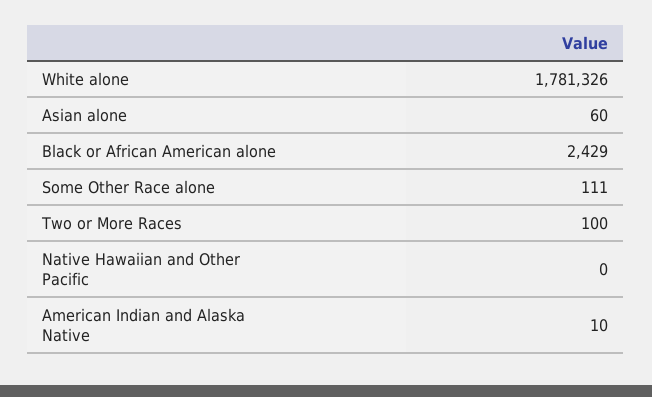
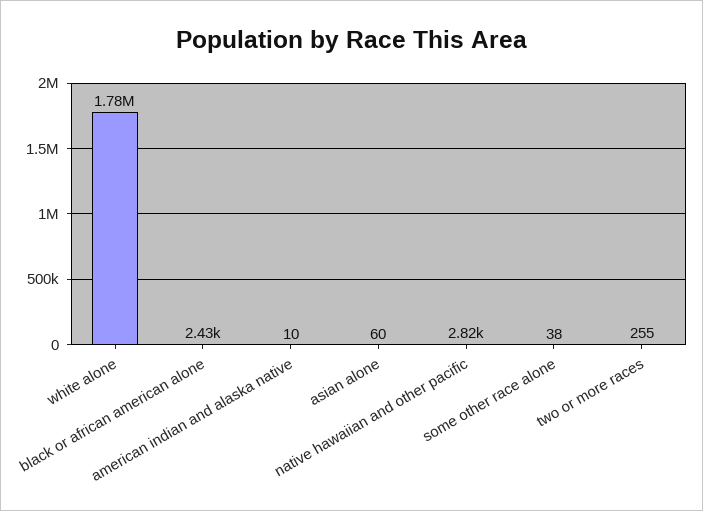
Some Other Race alone: 111 -> 38
Two or More Races: 100 -> 255
Native Hawaiian and Other Pacific: 0 -> 2820

